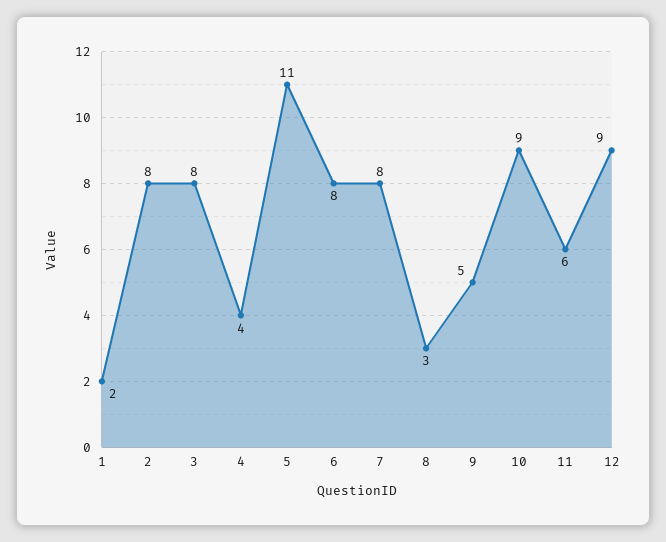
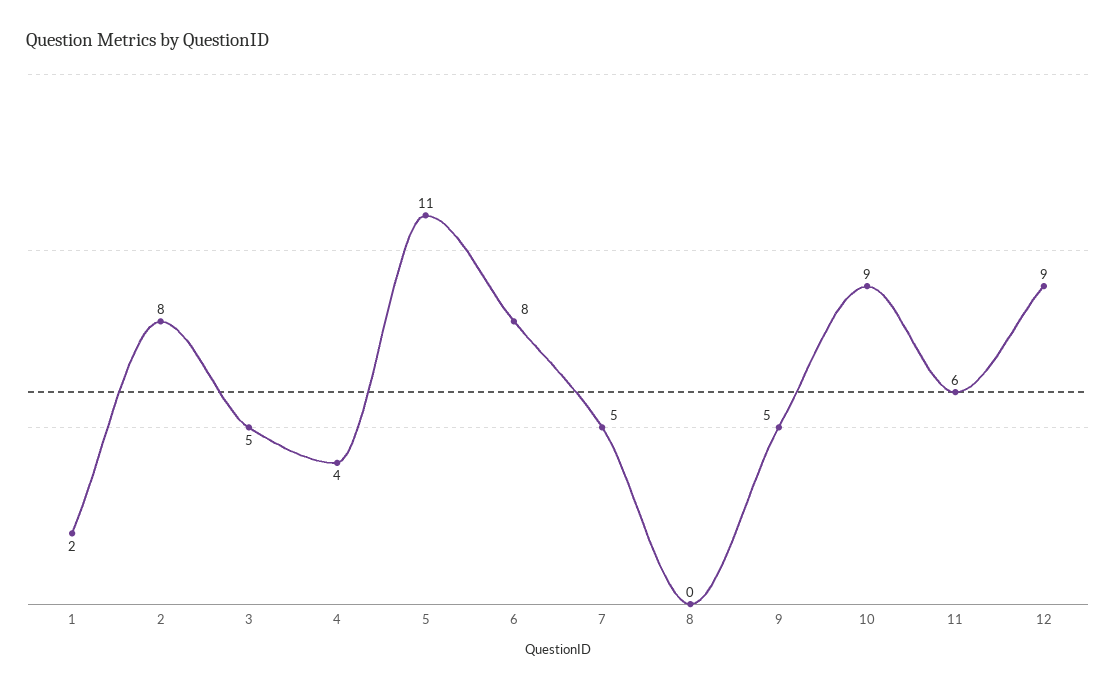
3: 8 -> 5
7: 8 -> 5
8: 3 -> 0

